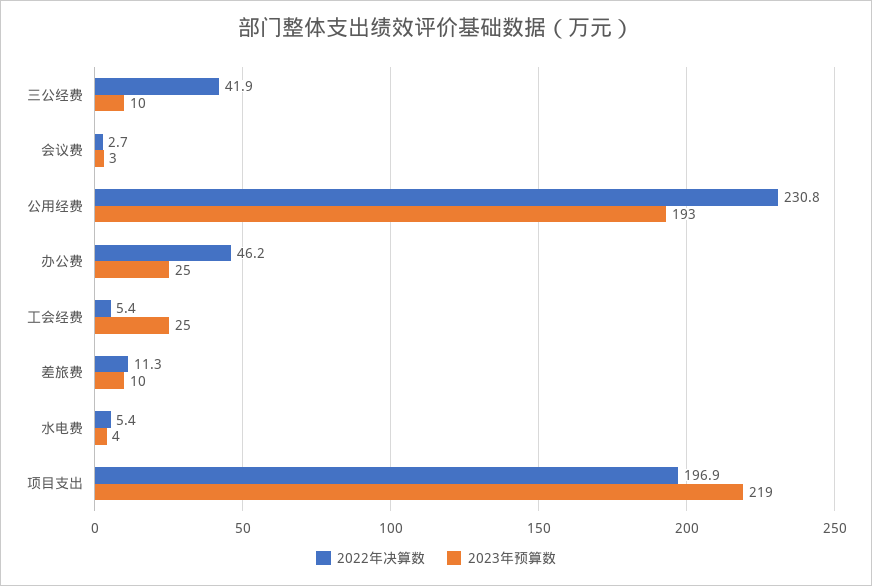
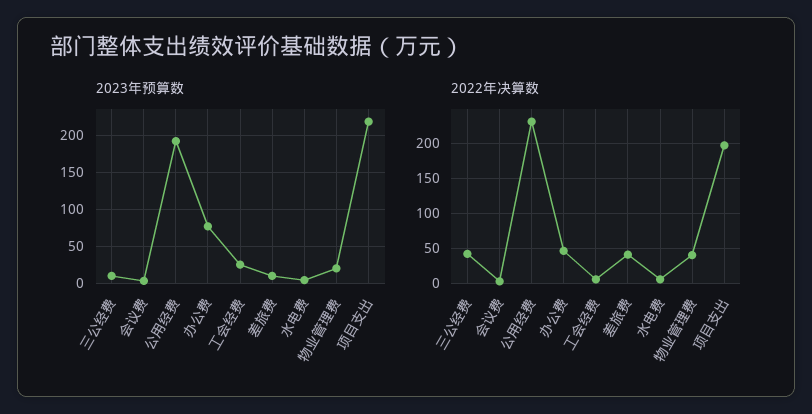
2023年预算数, 办公费: 25 -> 80
2022年决算数, 差旅费: 11.3 -> 40
2023年预算数, 物业管理费: none -> 20
2022年决算数, 物业管理费: none -> 40

